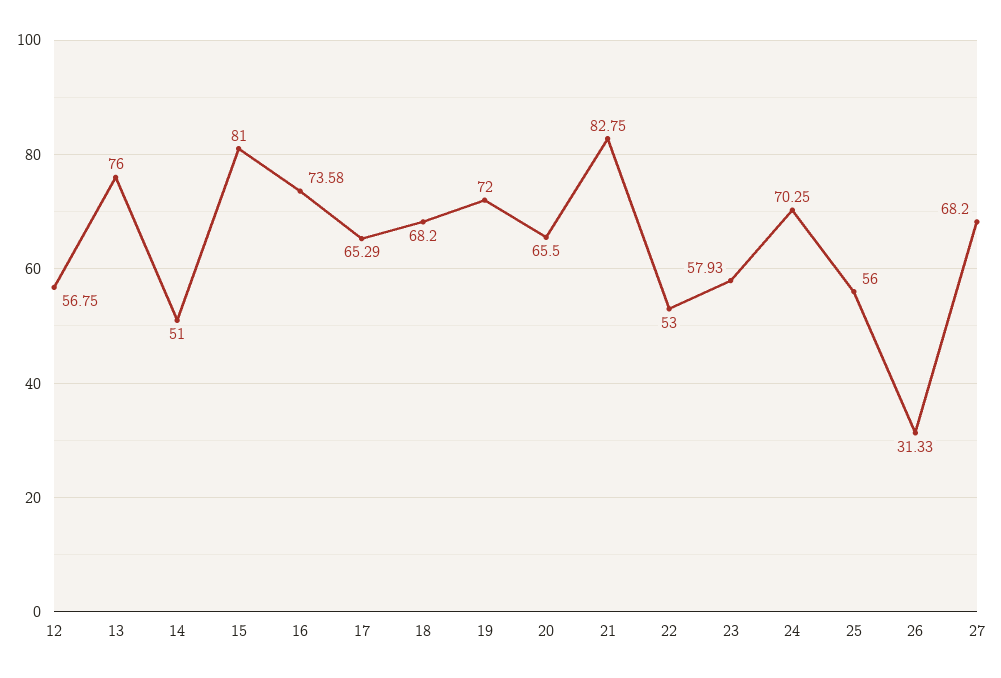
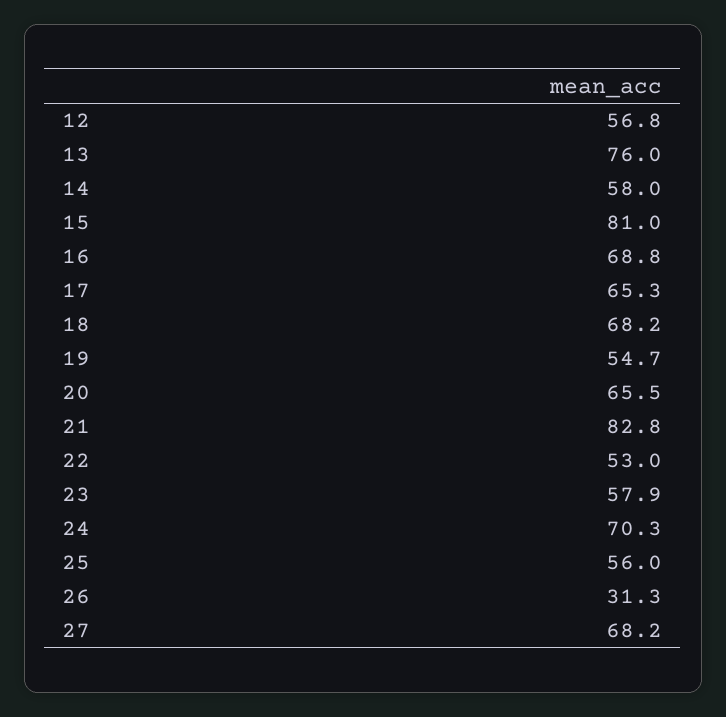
14: 51 -> 58
16: 73.58 -> 68.8
19: 72 -> 54.7

